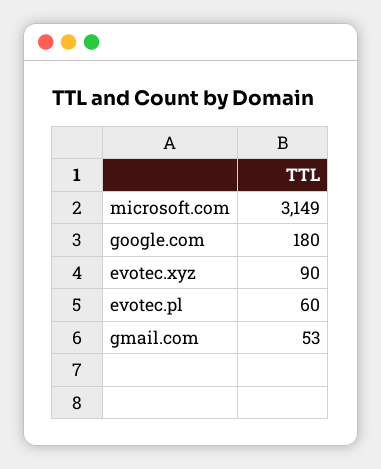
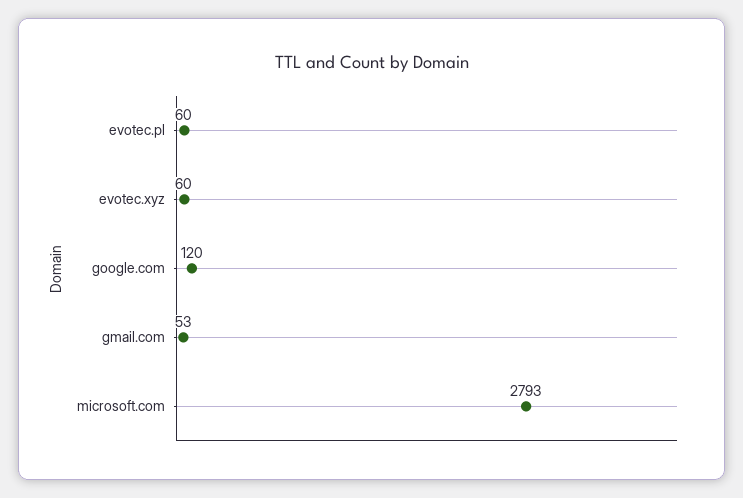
microsoft.com: 3149 -> 2793
google.com: 180 -> 120
evotec.xyz: 90 -> 60

